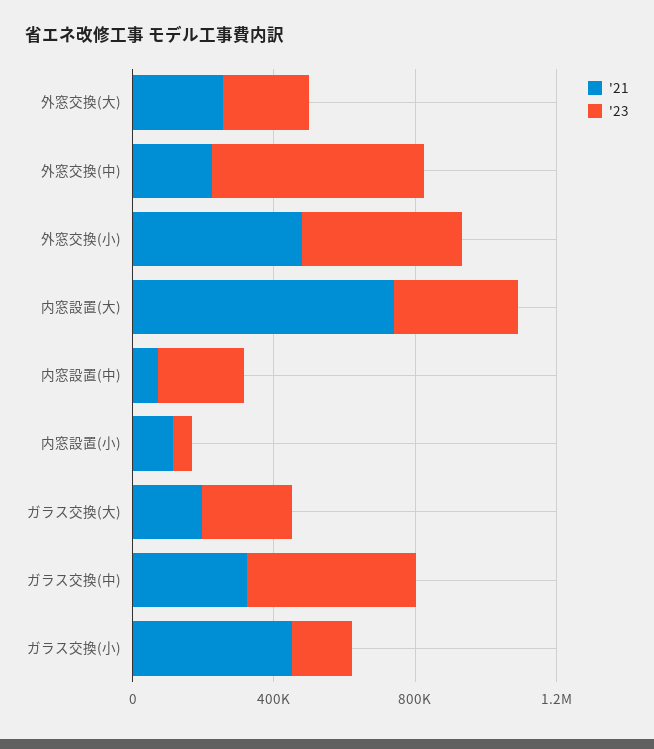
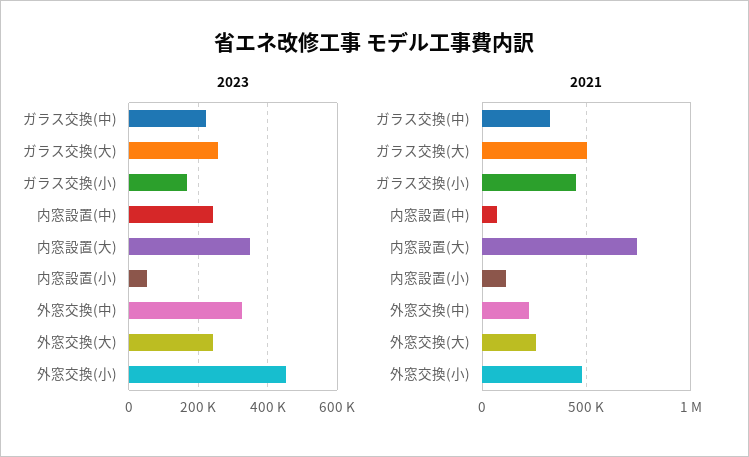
'23, 外窓交換(中): 600000 -> 320000
'21, ガラス交換(大): 200000 -> 500000
'23, ガラス交換(中): 500000 -> 220000

